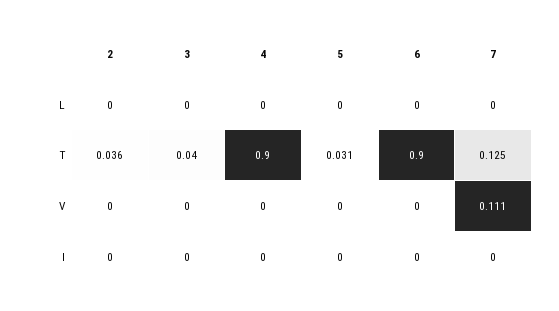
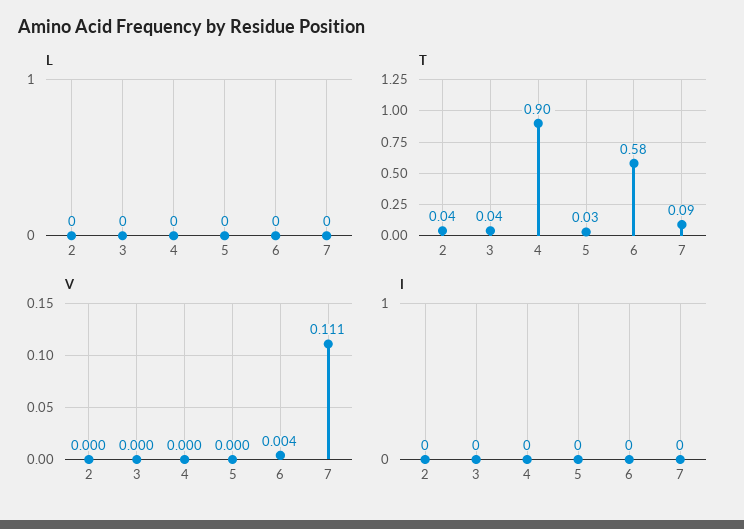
T, 6: 0.9 -> 0.58
T, 7: 0.125 -> 0.09
V, 6: 0 -> 0.004

